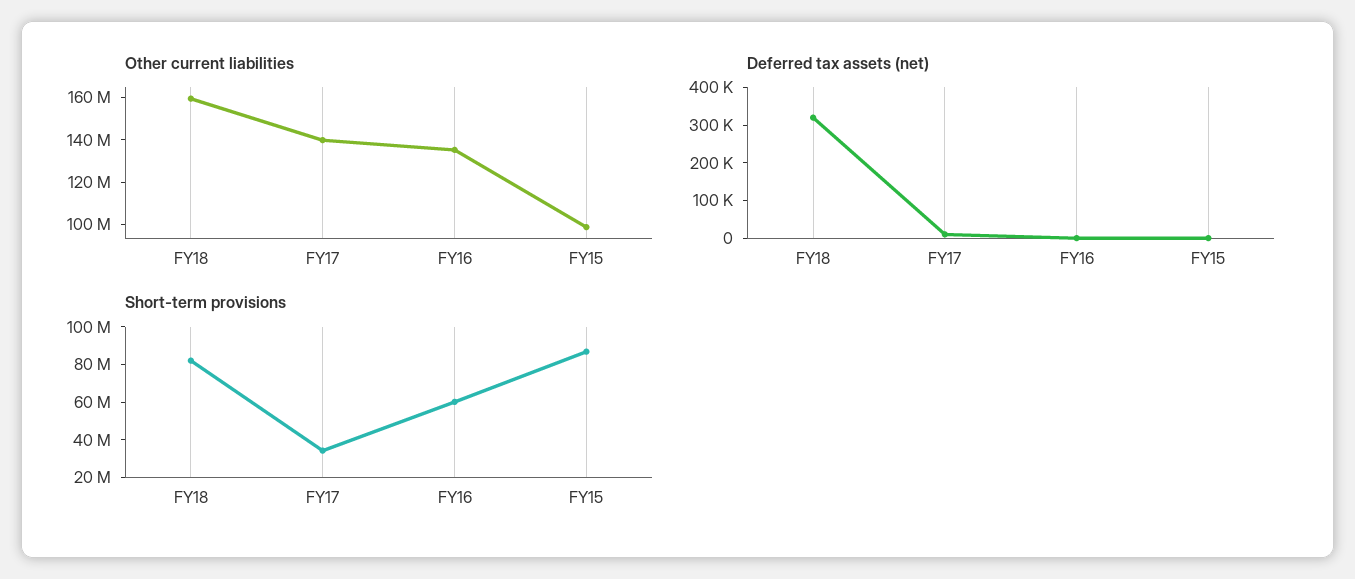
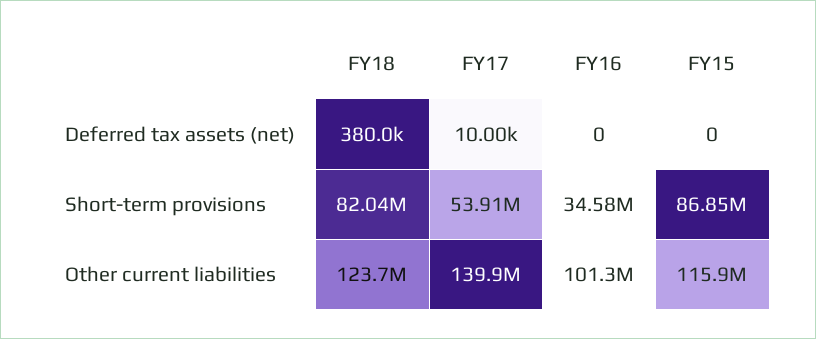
Other current liabilities, FY18: 160000000 -> 123700000
Other current liabilities, FY16: 135000000 -> 101300000
Other current liabilities, FY15: 100000000 -> 115900000
Deferred tax assets (net), FY18: 325000 -> 380000
Short-term provisions, FY17: 35000000 -> 53910000
Short-term provisions, FY16: 60000000 -> 34580000

